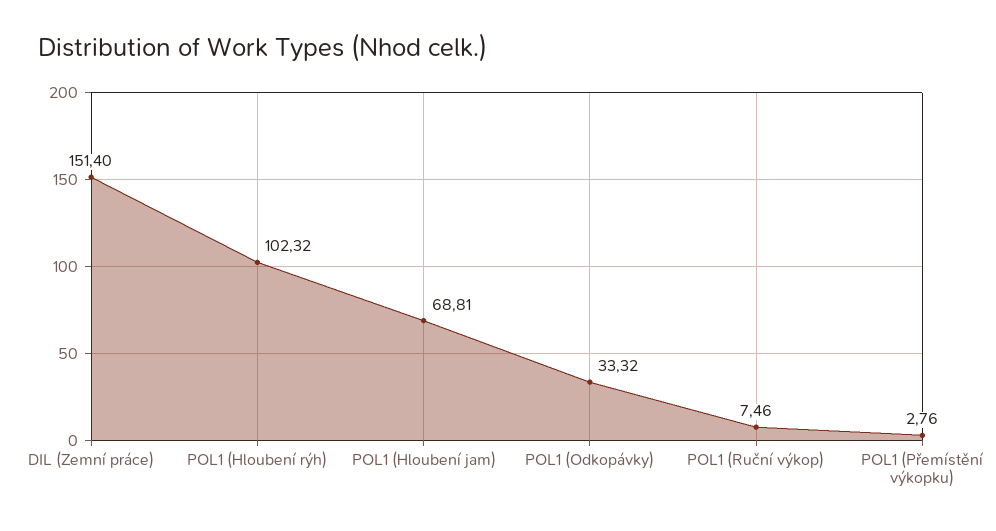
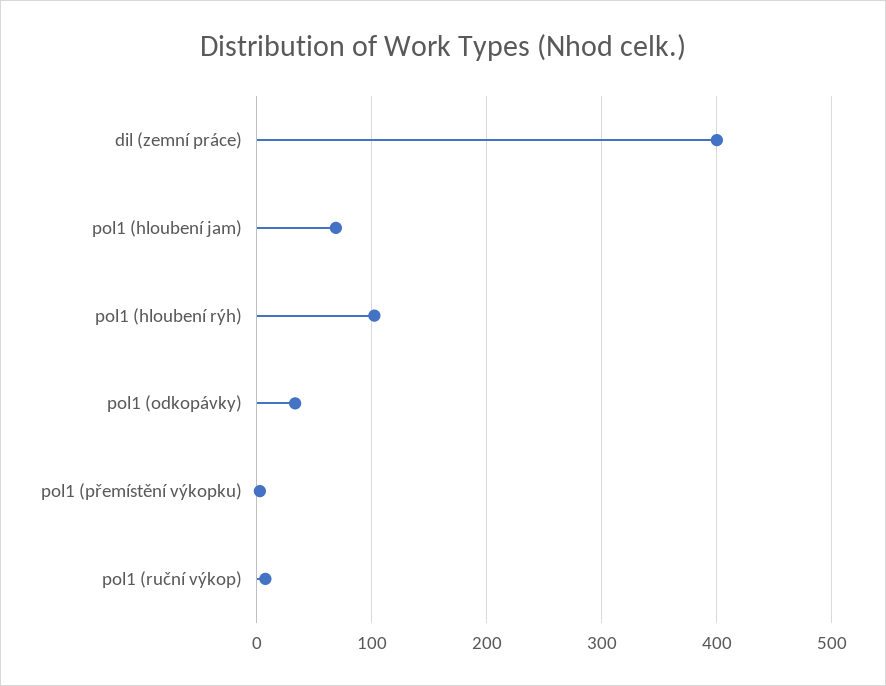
DIL (Zemní práce): 151.4 -> 400

